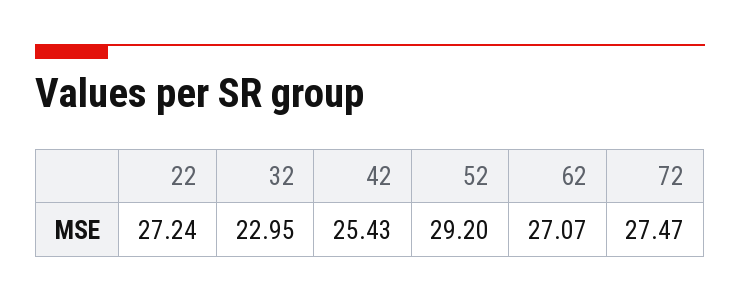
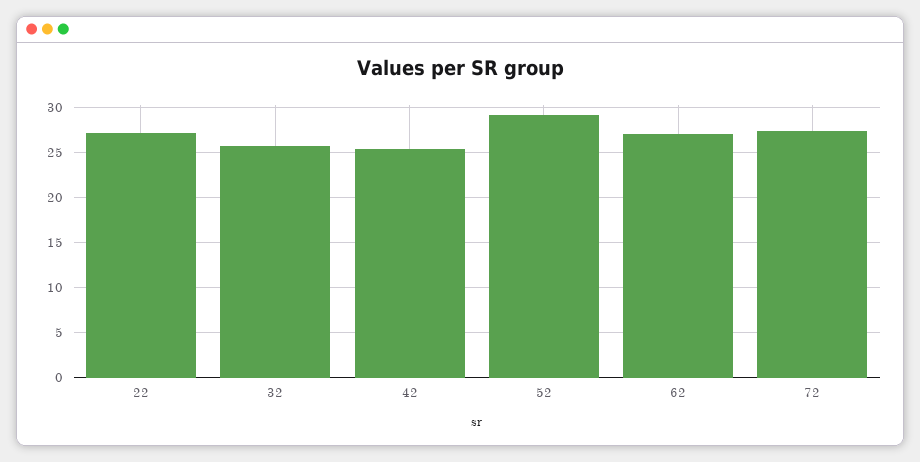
32: 22.95 -> 26

